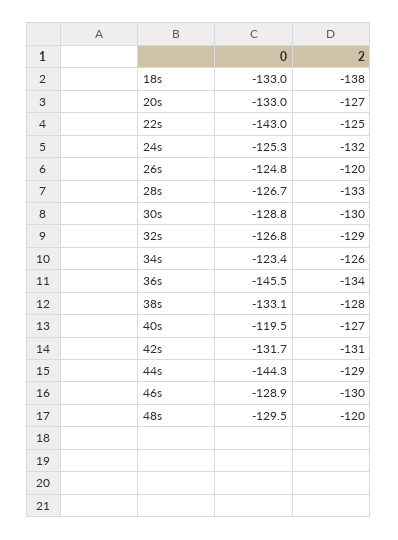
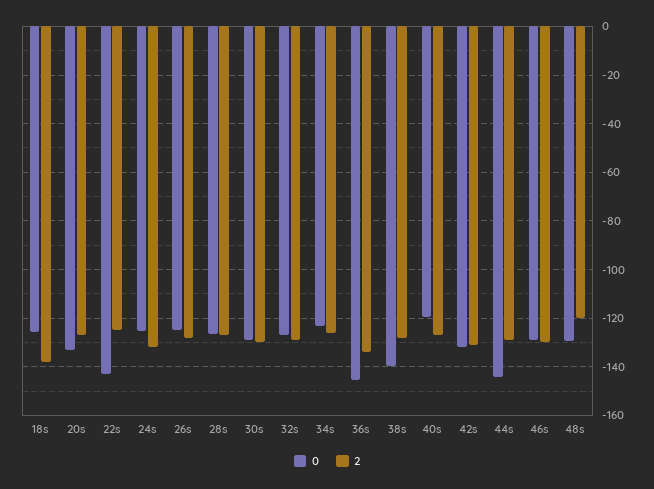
0, 18s: -133 -> -125
2, 26s: -120 -> -127.5
2, 28s: -133 -> -127.5
0, 38s: -133.1 -> -140

